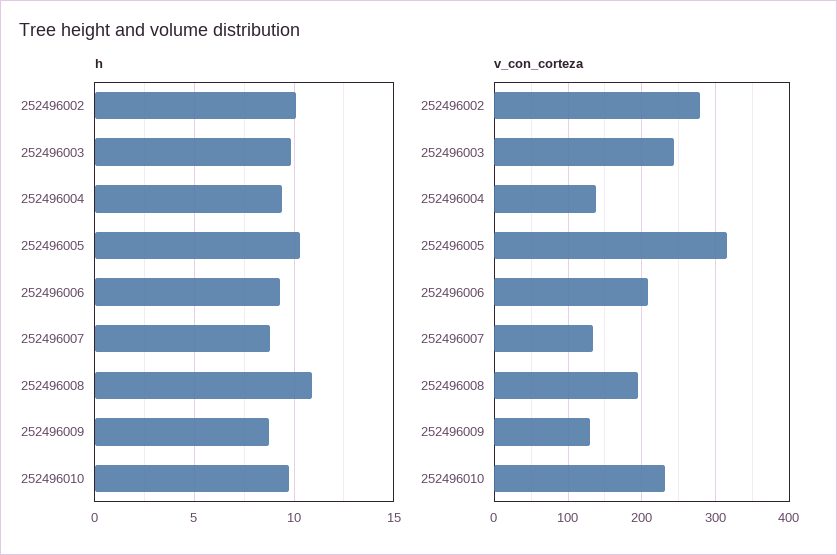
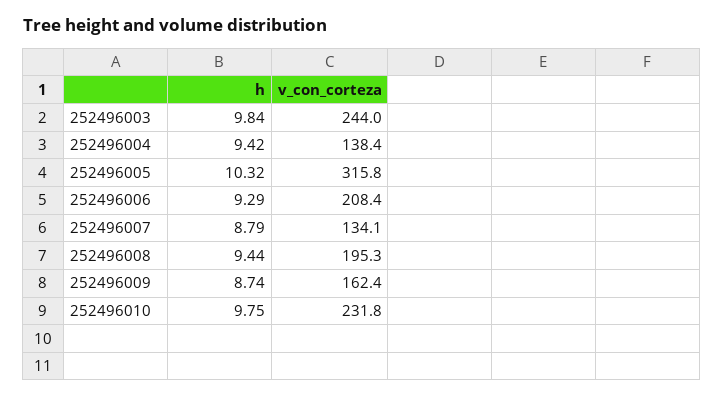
h, 252496002: 10 -> none
h, 252496008: 11 -> 9.44
v_con_corteza, 252496002: 280 -> none
v_con_corteza, 252496009: 130 -> 162.4

